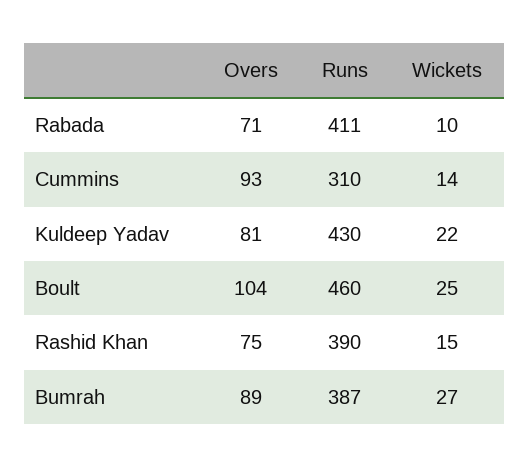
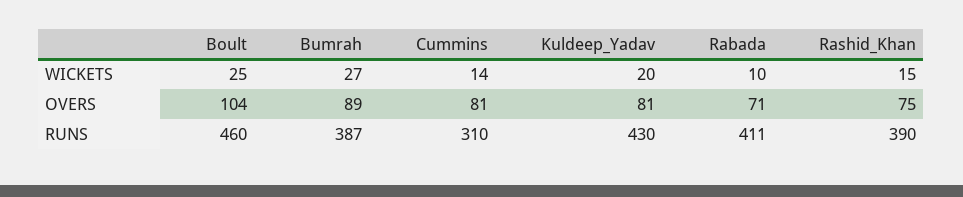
Overs, Cummins: 93 -> 81
Wickets, Kuldeep Yadav: 22 -> 20

